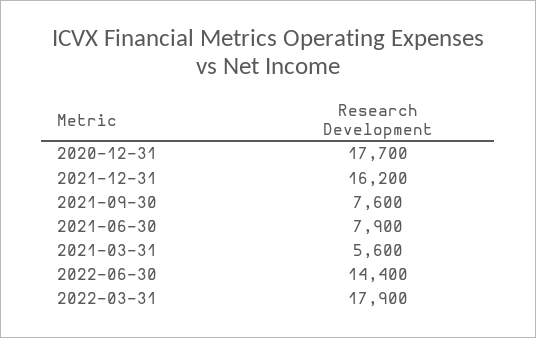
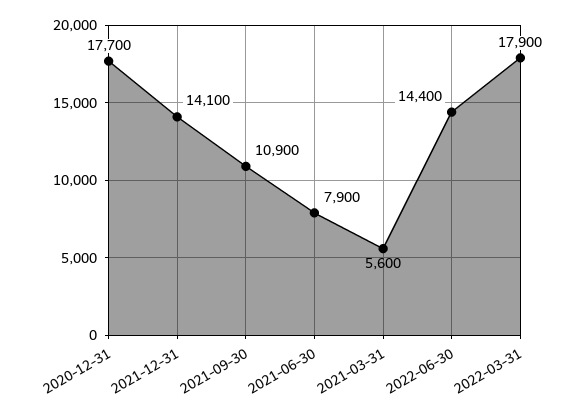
2021-12-31: 16200 -> 14100
2021-09-30: 7600 -> 10900

